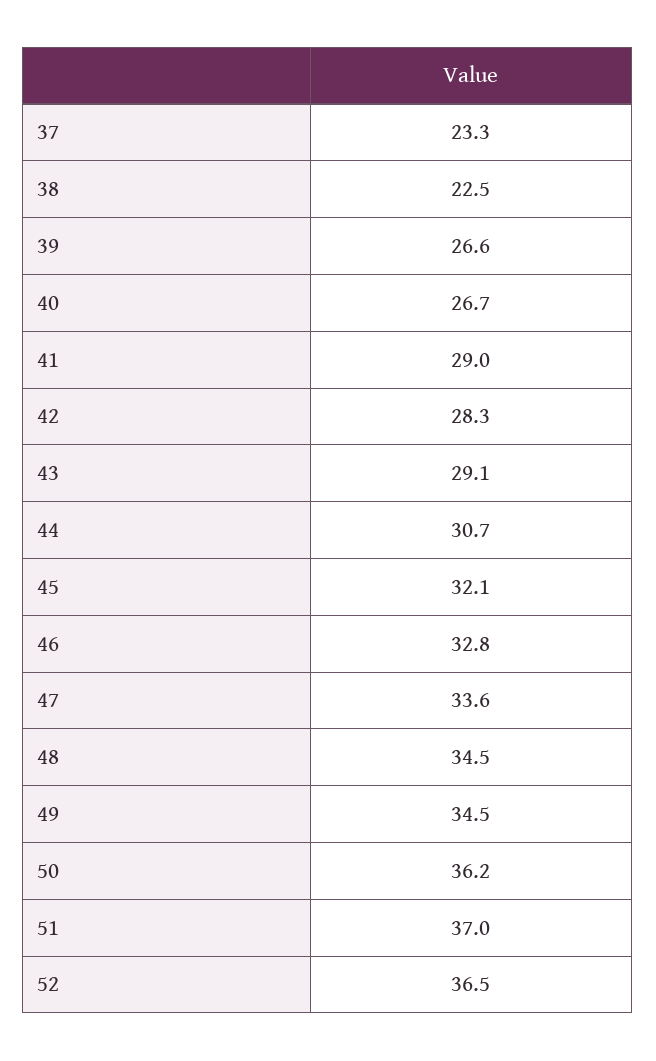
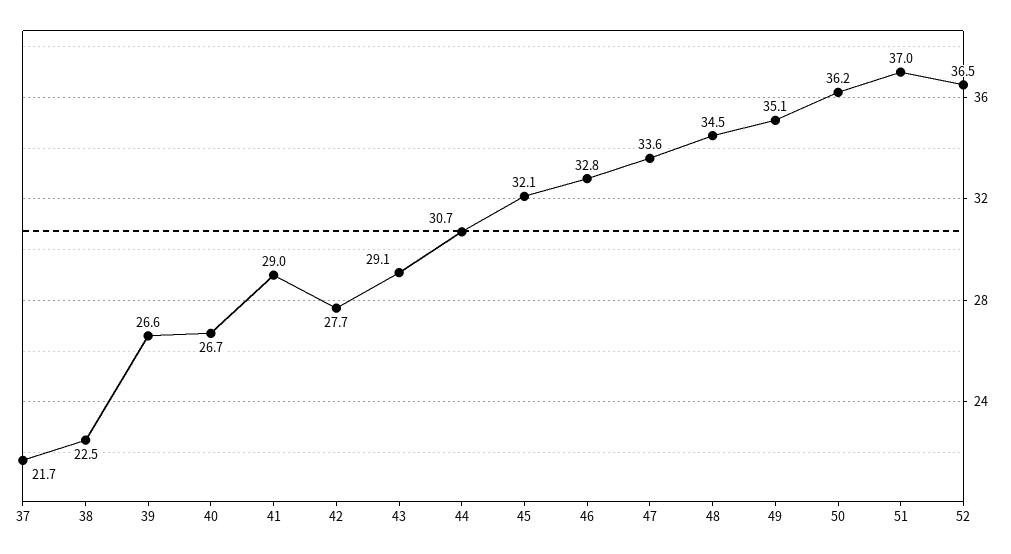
37: 23.3 -> 21.7
42: 28.3 -> 27.7
49: 34.5 -> 35.1

